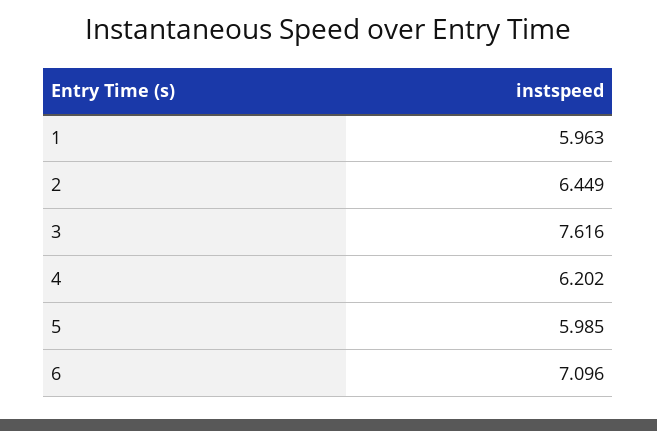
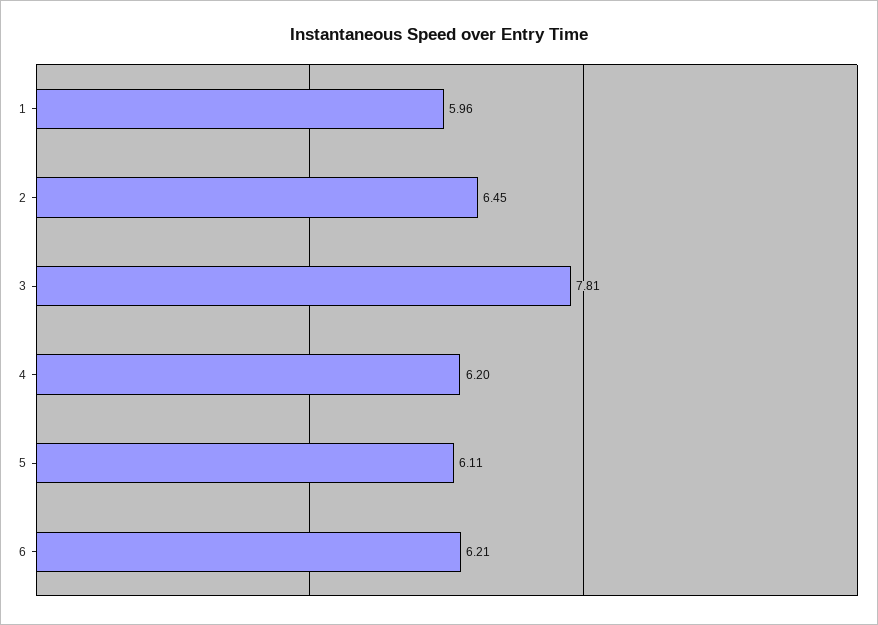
3: 7.616 -> 7.81
5: 5.985 -> 6.11
6: 7.096 -> 6.21

